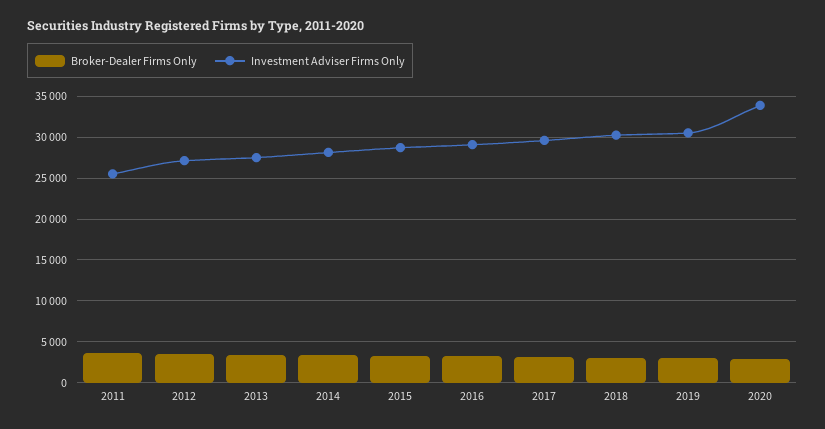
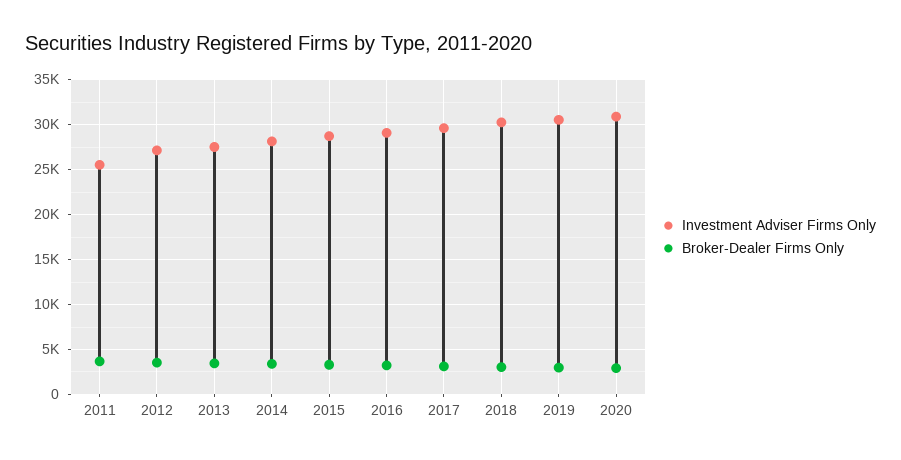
Investment Adviser Firms Only, 2020: 34000 -> 31000

